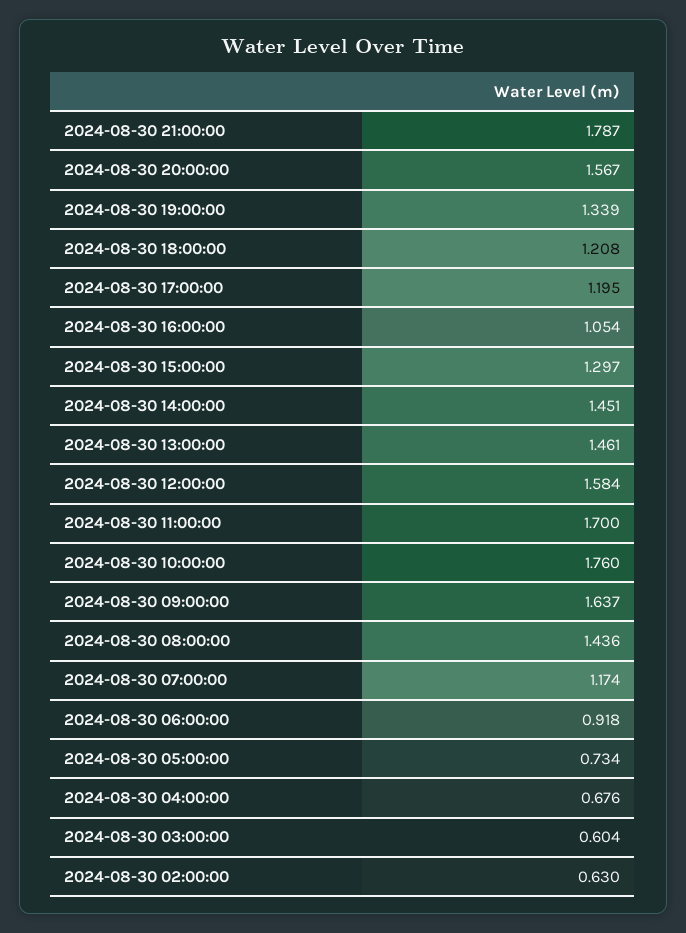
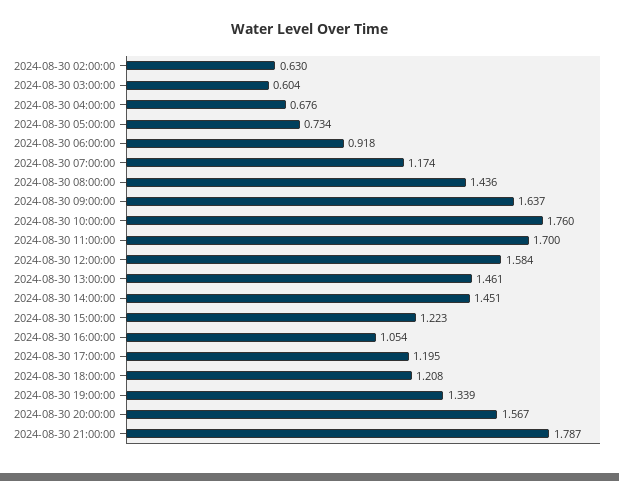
2024-08-30 15:00:00: 1.297 -> 1.223

